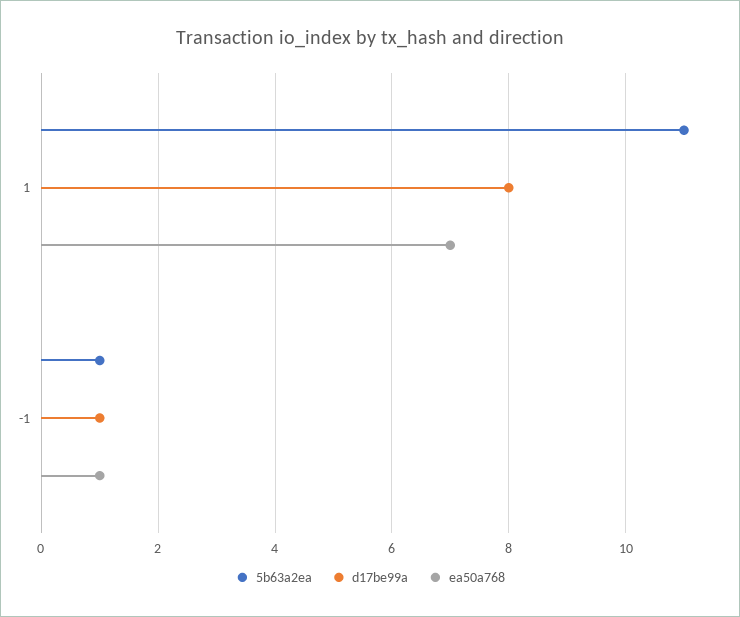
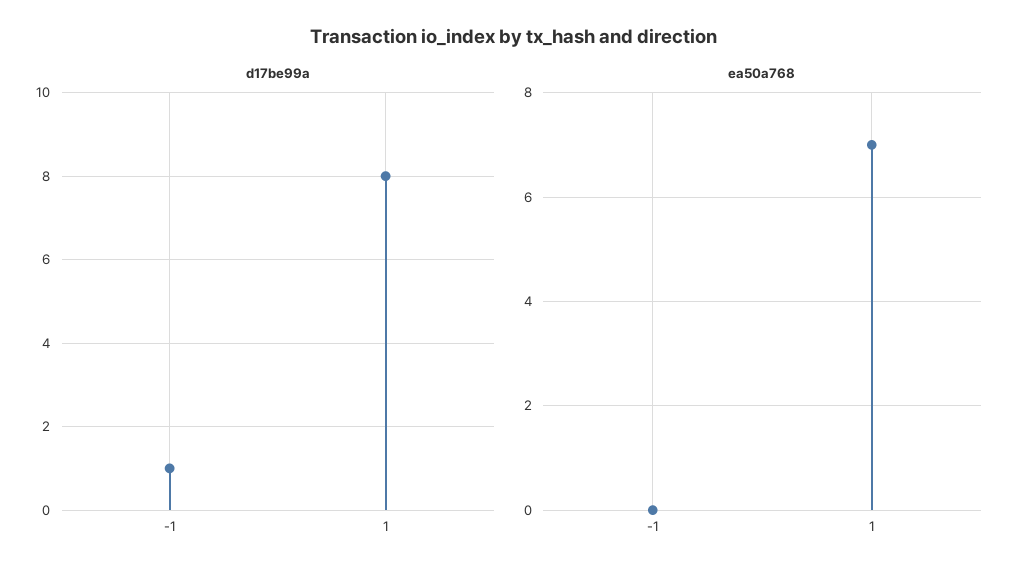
5b63a2ea, 1: 11 -> none
5b63a2ea, -1: 1 -> none
ea50a768, -1: 1 -> 0

